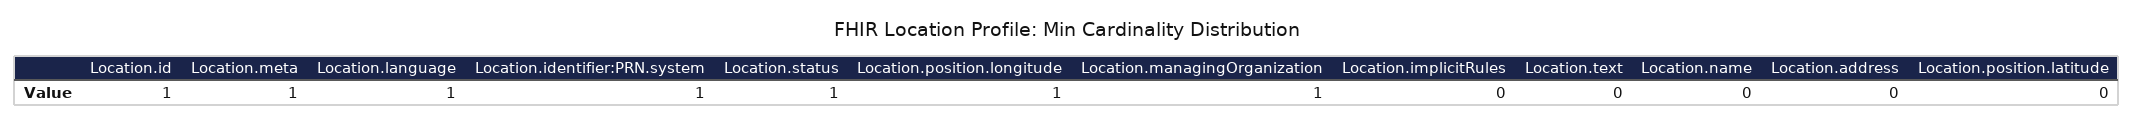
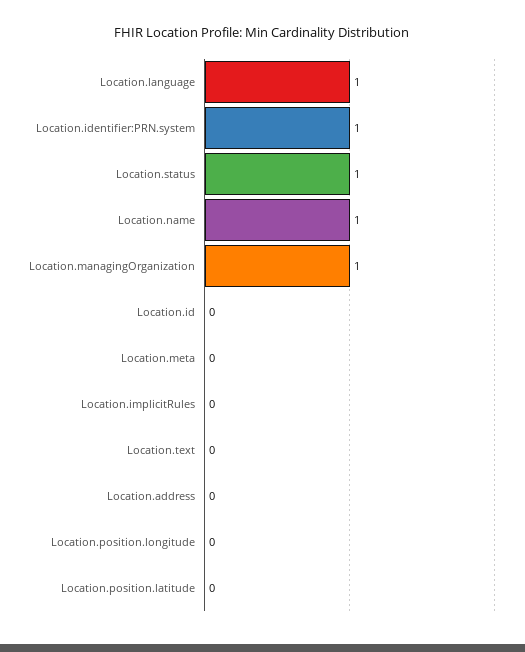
Location.id: 1 -> 0
Location.meta: 1 -> 0
Location.position.longitude: 1 -> 0
Location.name: 0 -> 1

